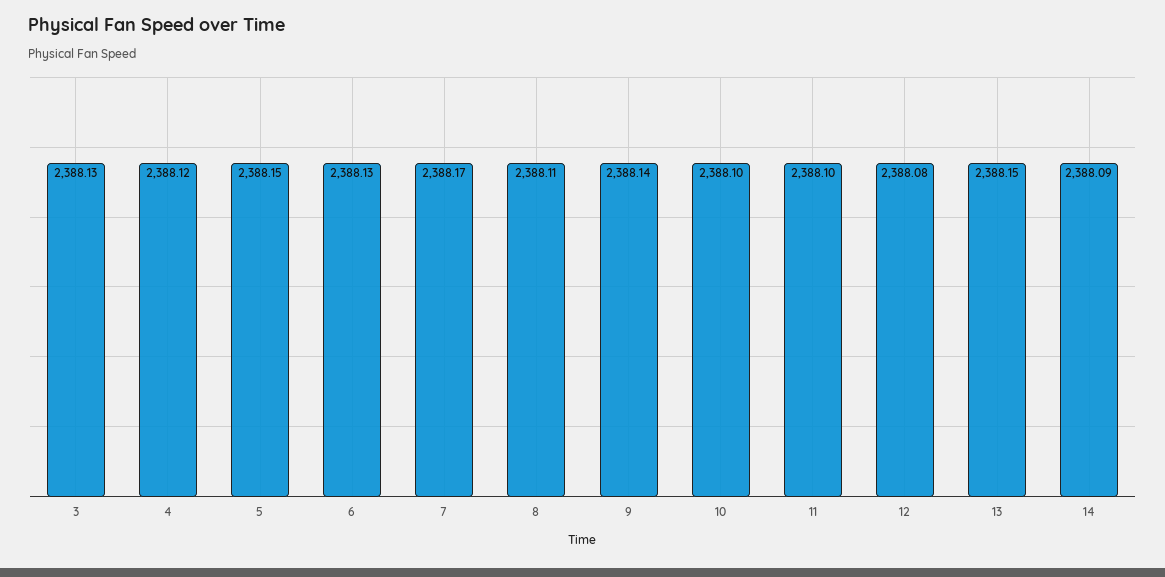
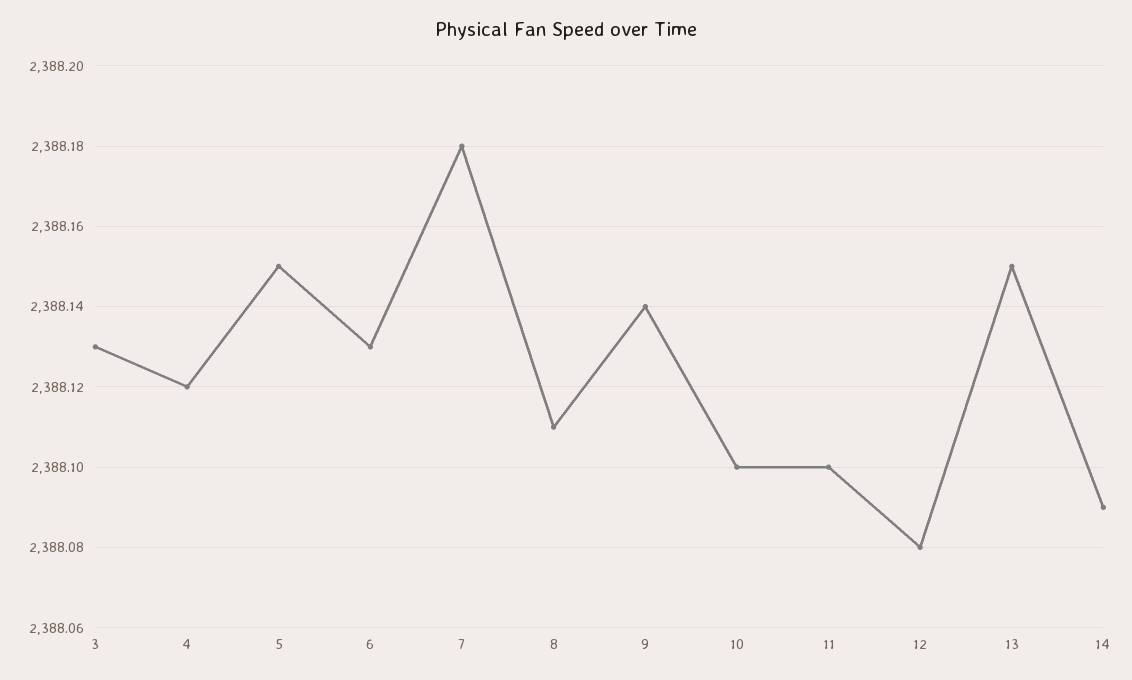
7: 2388.17 -> 2388.18

